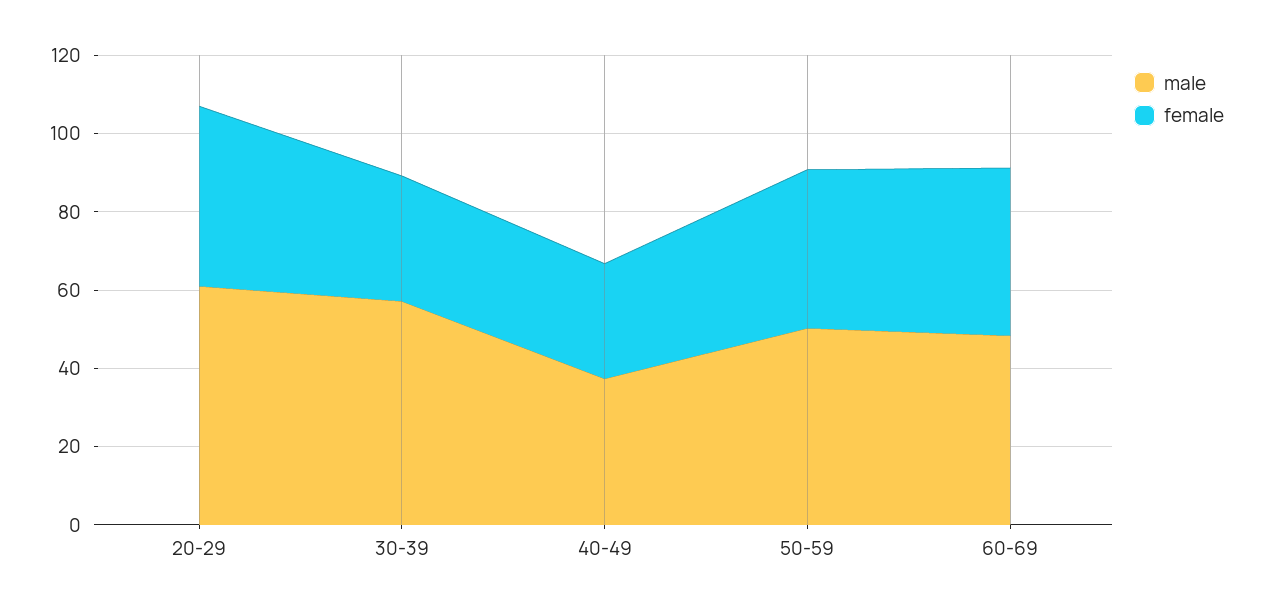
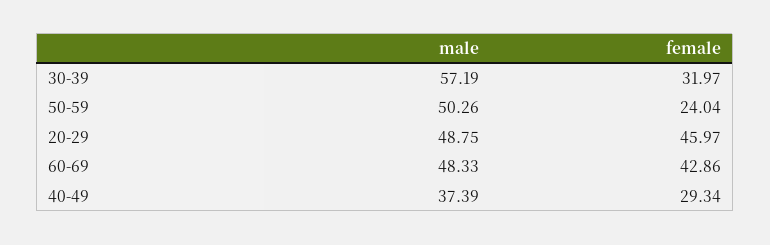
male, 20-29: 60 -> 48.75
female, 50-59: 40 -> 24.04

